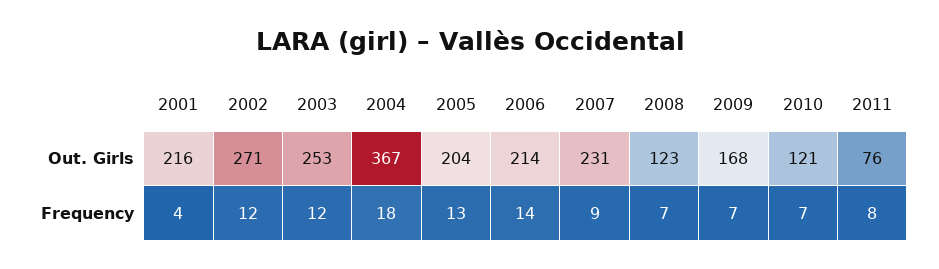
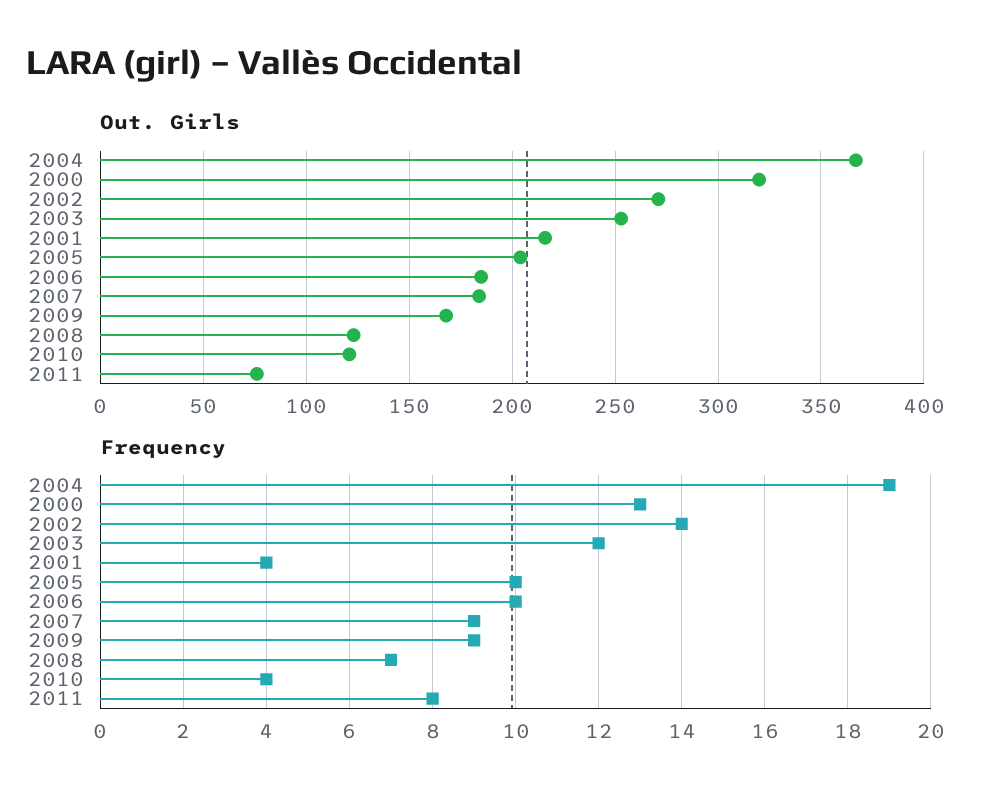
Out. Girls, 2006: 214 -> 185
Out. Girls, 2007: 231 -> 185
Frequency, 2002: 12 -> 14
Frequency, 2004: 18 -> 19
Frequency, 2005: 13 -> 10
Frequency, 2006: 14 -> 10
Frequency, 2009: 7 -> 9
Frequency, 2010: 7 -> 4
Out. Girls, 2000: none -> 320
Frequency, 2000: none -> 13

